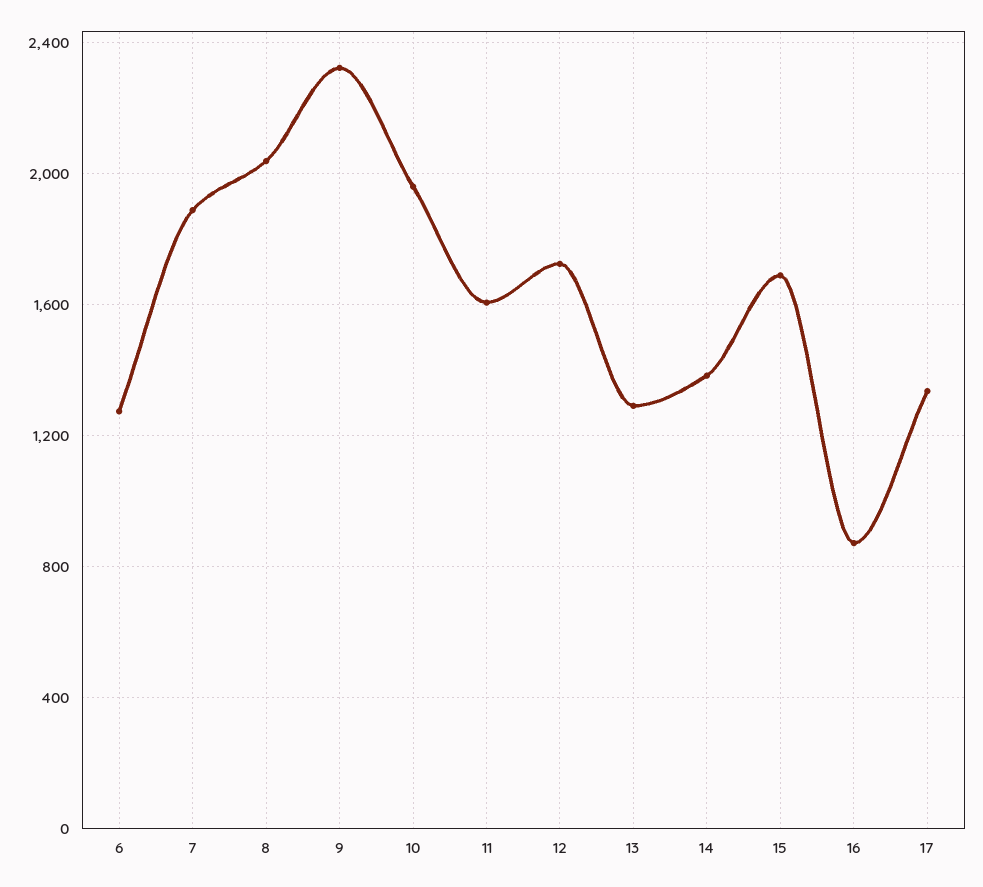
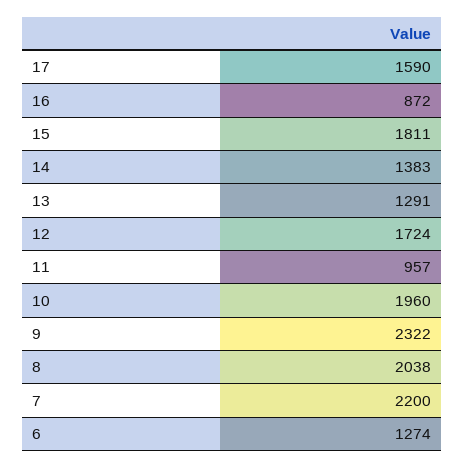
7: 1900 -> 2200
11: 1600 -> 957
15: 1700 -> 1811
17: 1350 -> 1590

